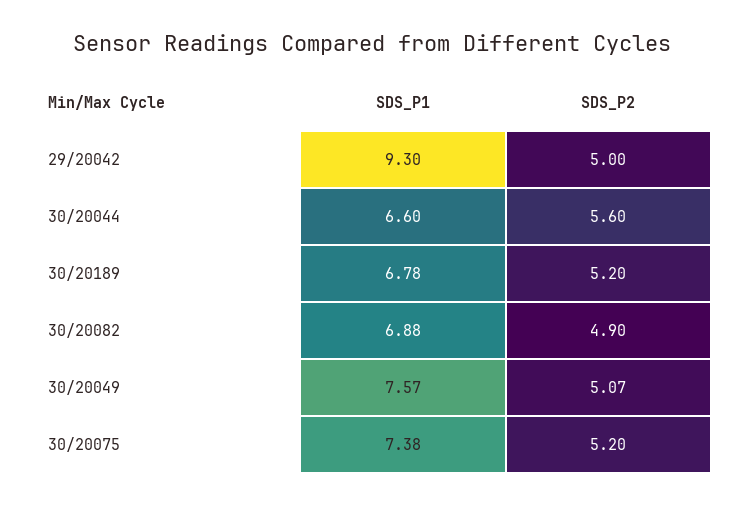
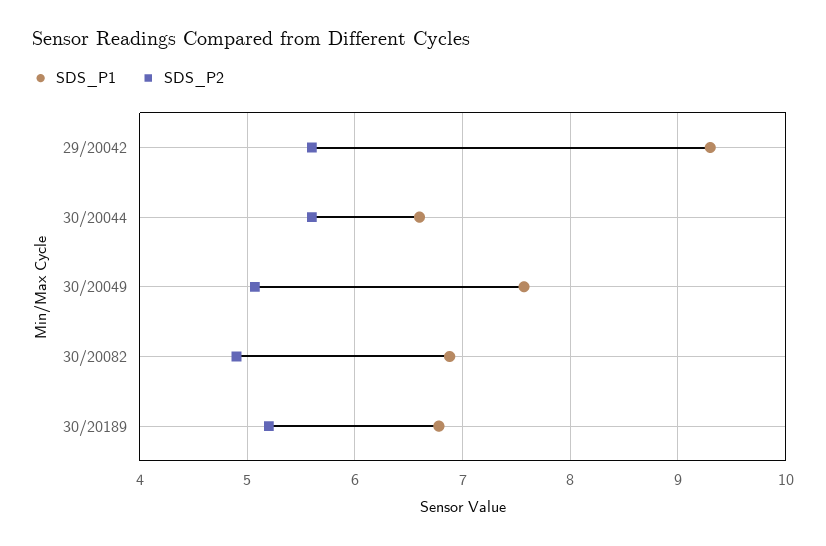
SDS_P2, 29/20042: 5 -> 5.6
SDS_P1, 30/20075: 7.38 -> none
SDS_P2, 30/20075: 5.2 -> none

